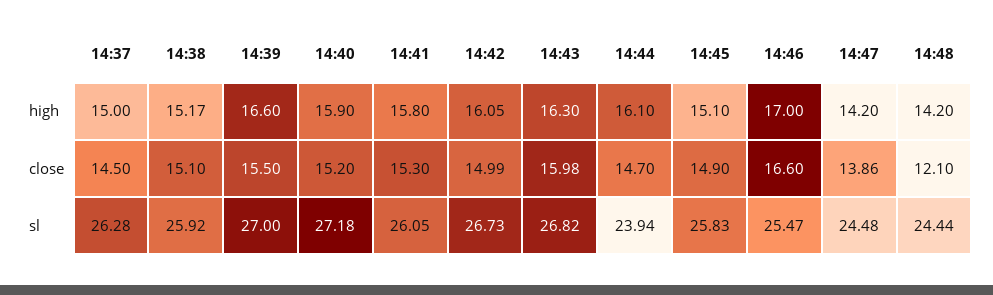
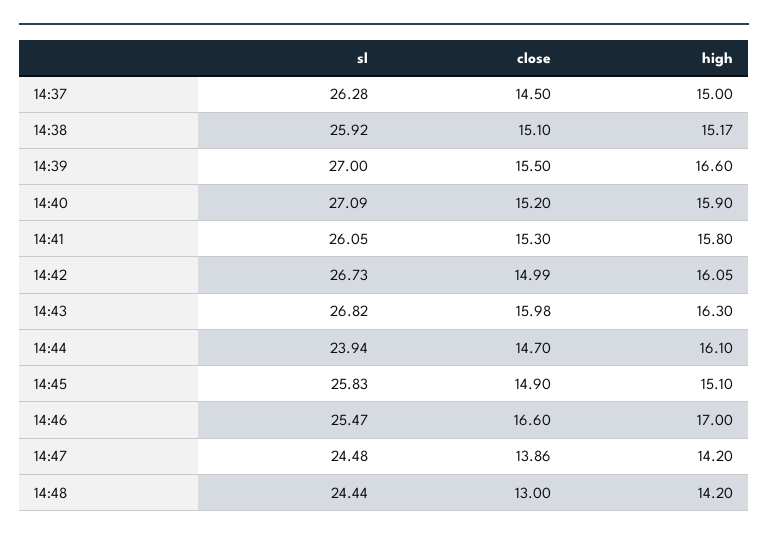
14:48, close: 12.1 -> 13
14:40, sl: 27.18 -> 27.09

